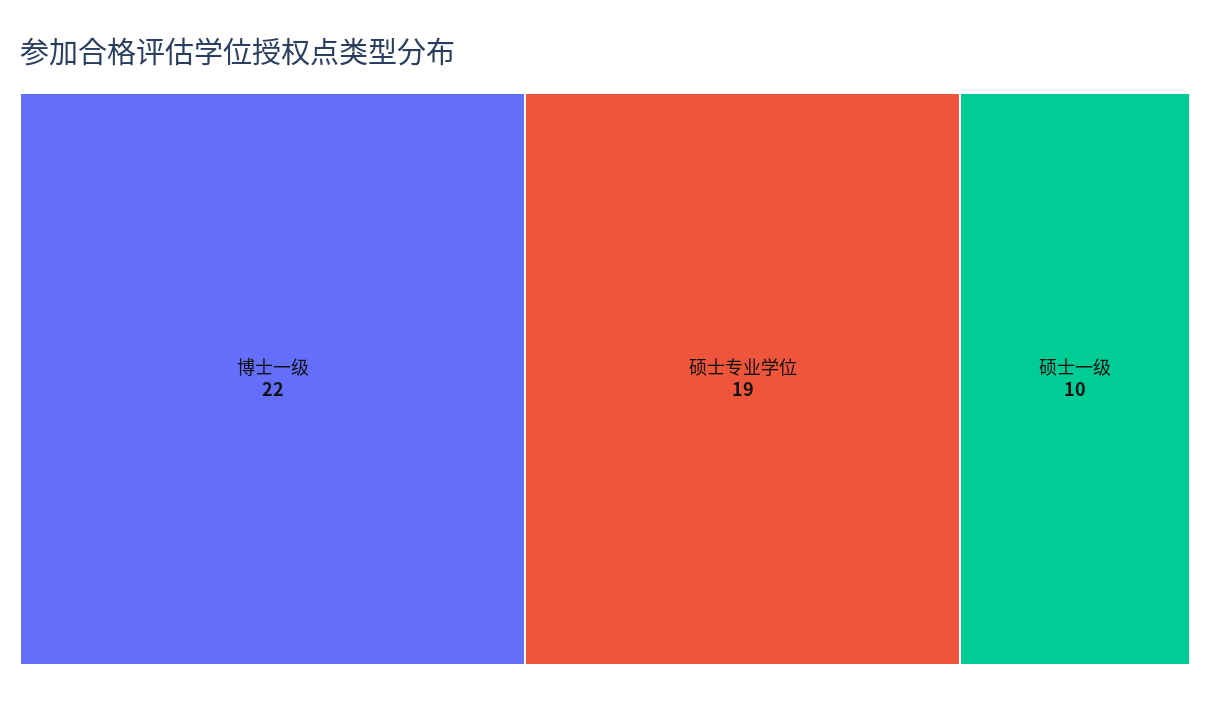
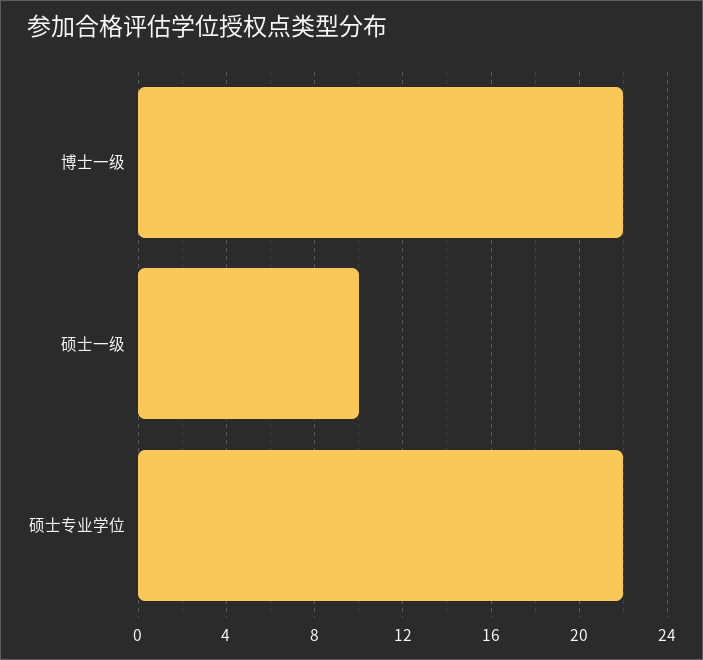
硕士专业学位: 19 -> 22

